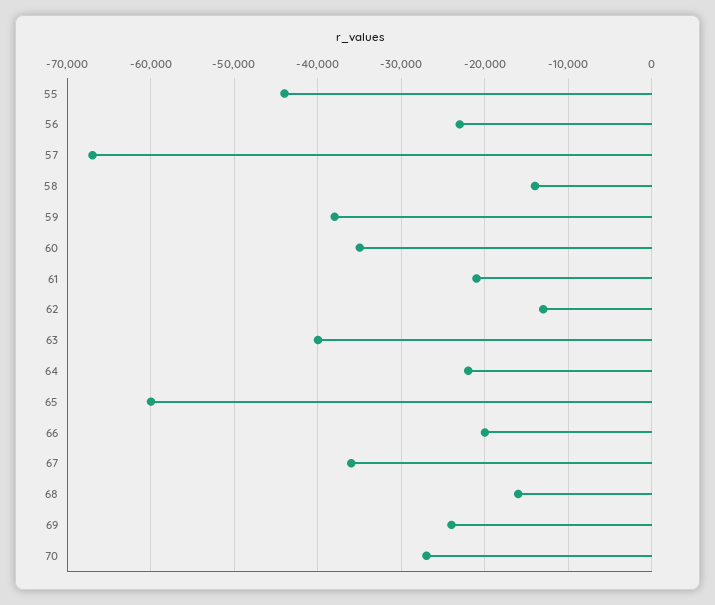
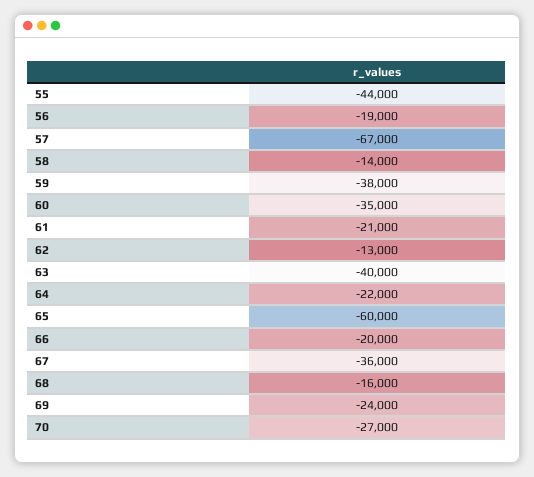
56: -23000 -> -19000

